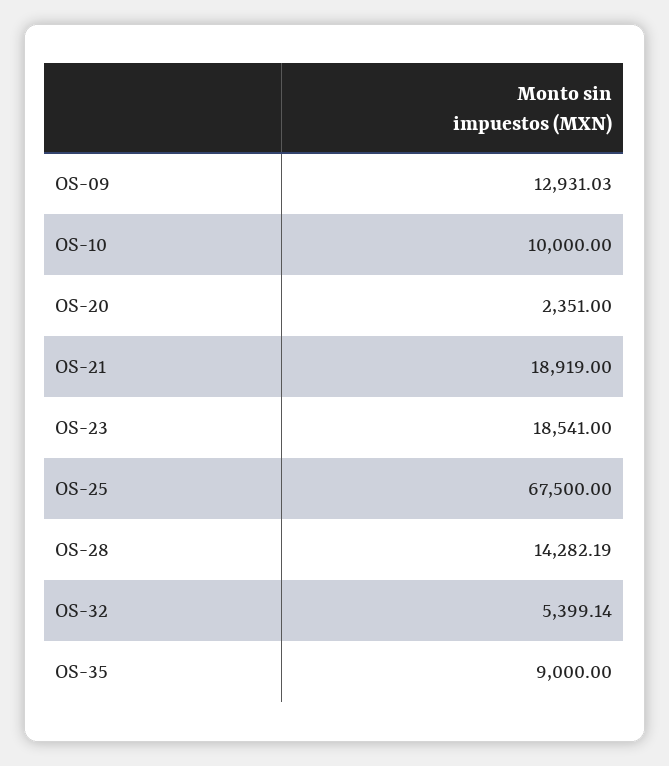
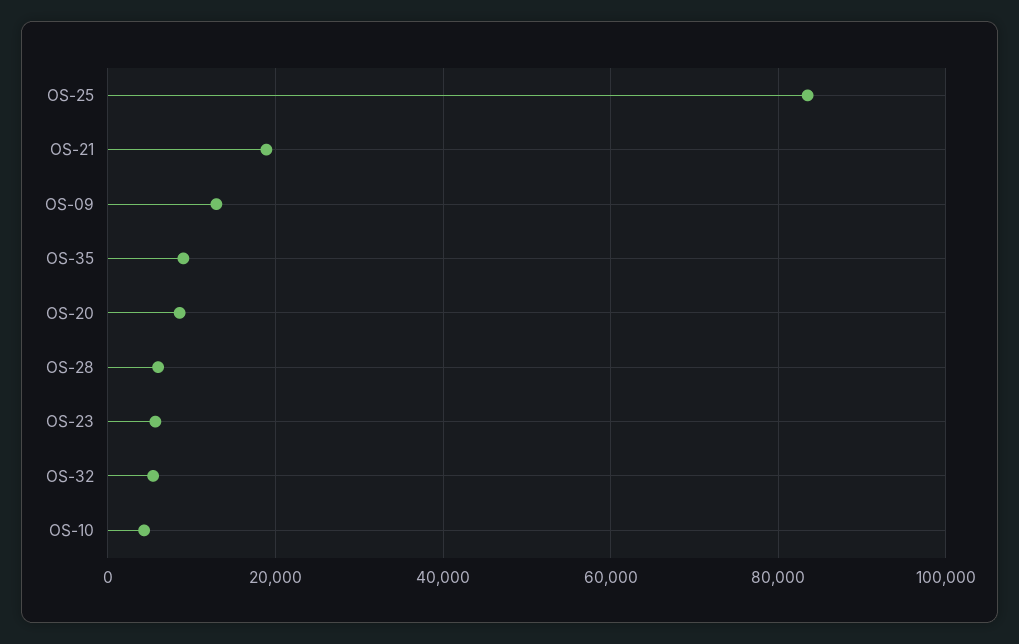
OS-10: 10000 -> 4000
OS-20: 2351 -> 8000
OS-23: 18541 -> 6000
OS-25: 67500 -> 84000
OS-28: 14282.19 -> 6000

